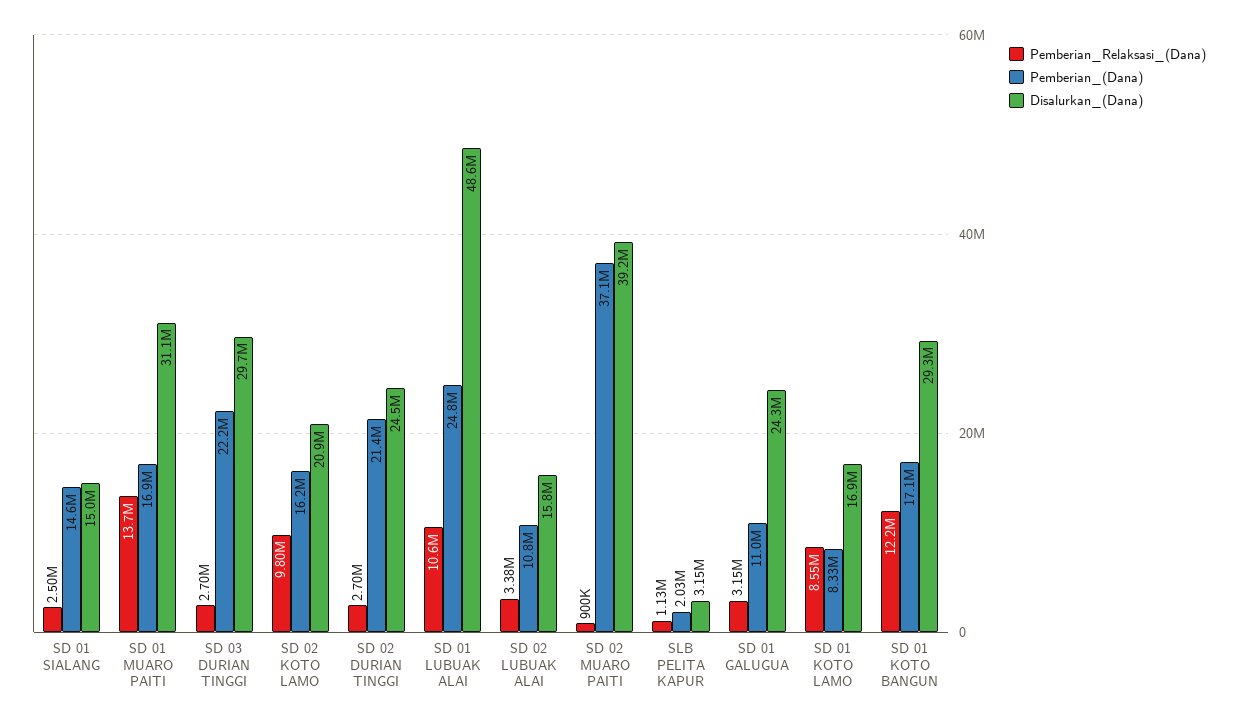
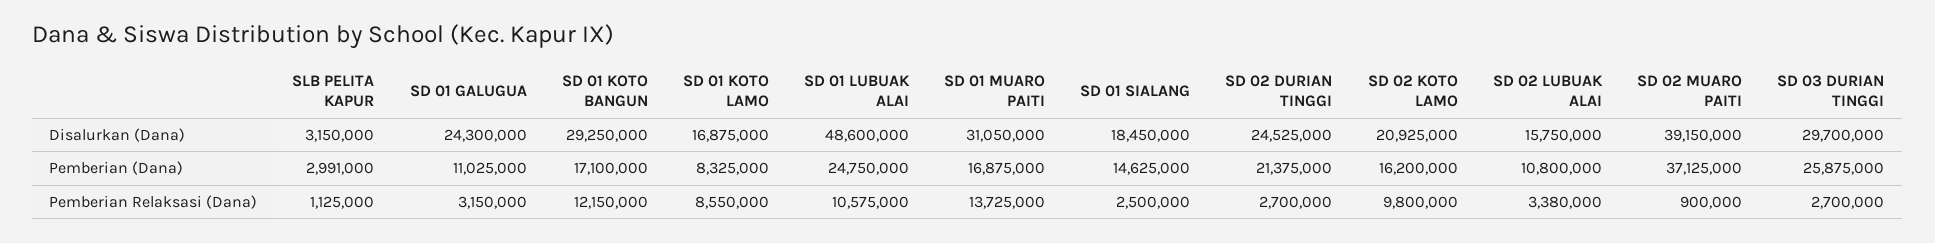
Disalurkan_(Dana), SD 01 SIALANG: 15000000 -> 18450000
Pemberian_(Dana), SD 03 DURIAN TINGGI: 22200000 -> 25875000
Pemberian_(Dana), SLB PELITA KAPUR: 2030000 -> 2991000

